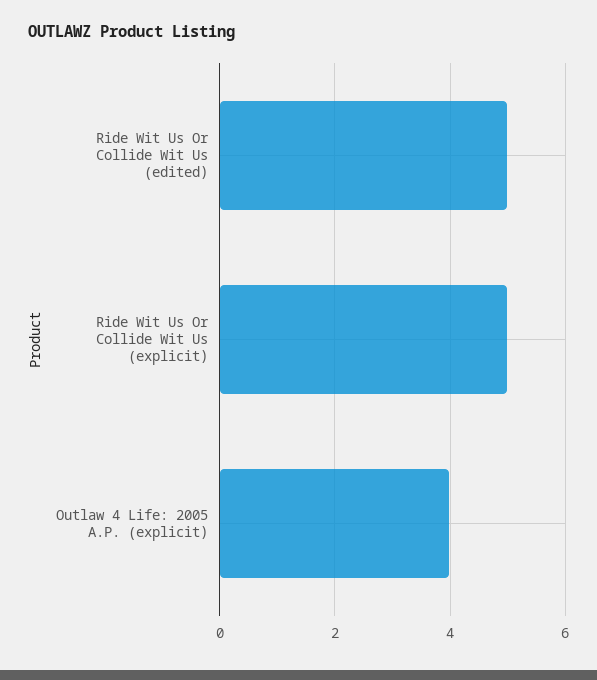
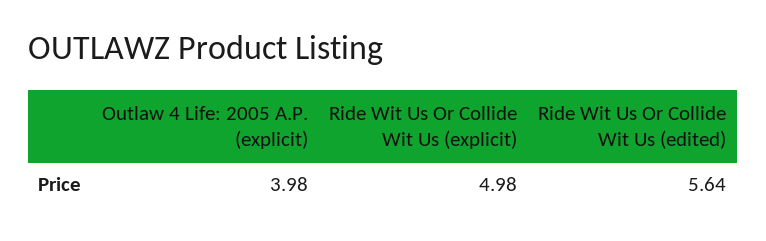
Ride Wit Us Or Collide Wit Us (edited): 5 -> 5.64

